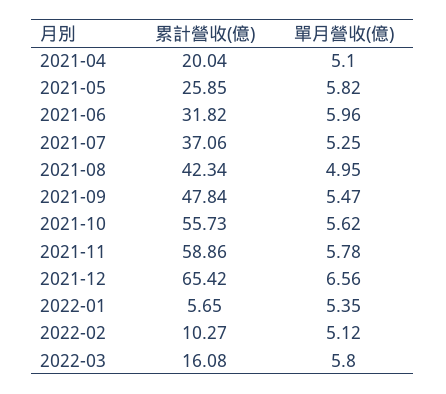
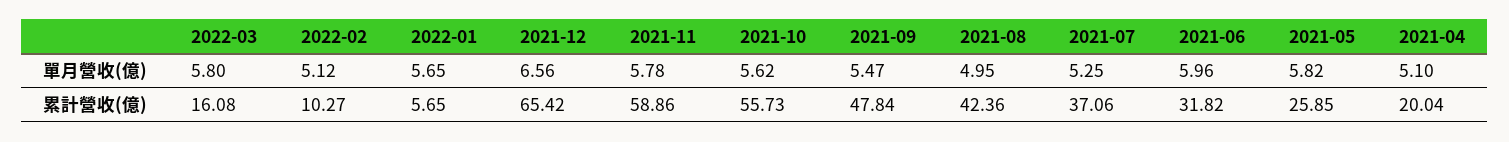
累計營收(億), 2021-08: 42.34 -> 42.36
單月營收(億), 2022-01: 5.35 -> 5.65

